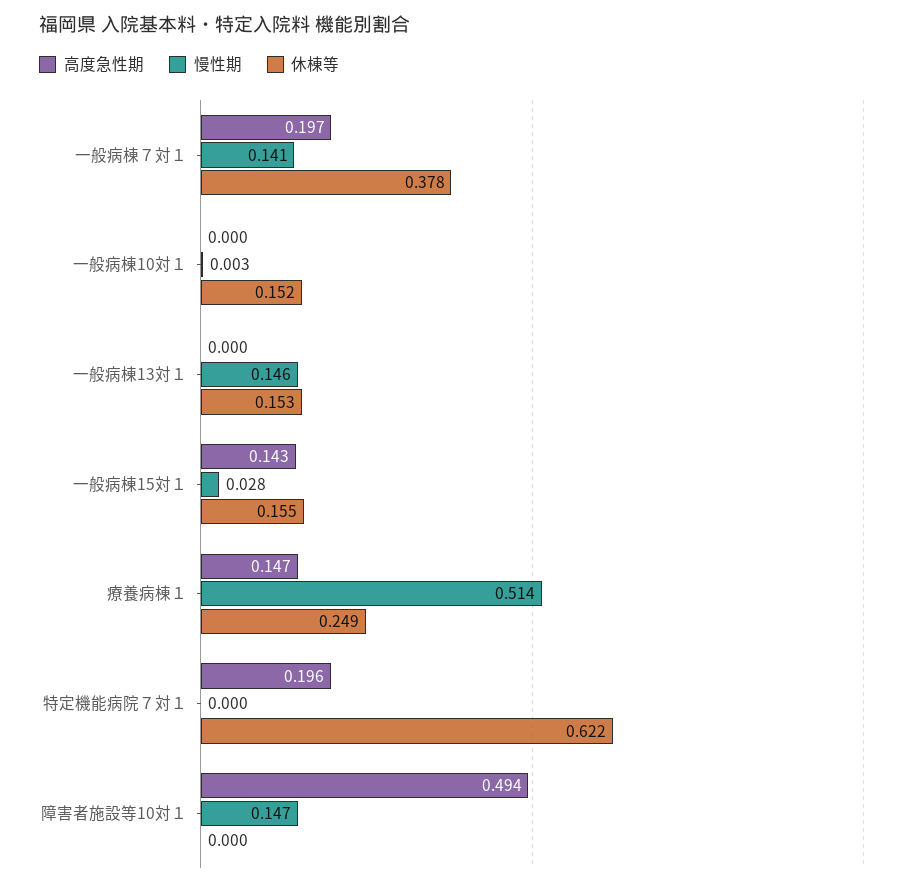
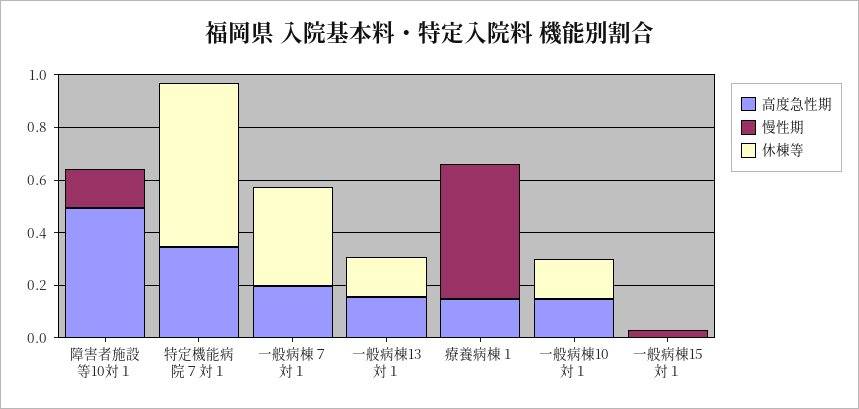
慢性期, 一般病棟７対１: 0.141 -> 0
高度急性期, 一般病棟10対１: 0 -> 0.15
高度急性期, 一般病棟13対１: 0 -> 0.15
慢性期, 一般病棟13対１: 0.146 -> 0
高度急性期, 一般病棟15対１: 0.143 -> 0
休棟等, 一般病棟15対１: 0.155 -> 0
休棟等, 療養病棟１: 0.249 -> 0
高度急性期, 特定機能病院７対１: 0.196 -> 0.35

